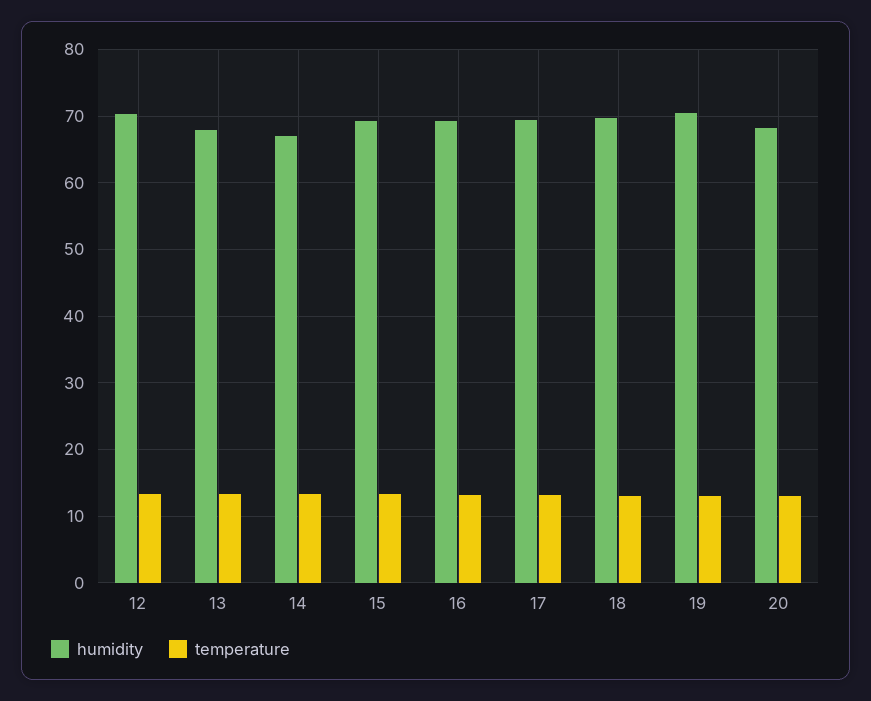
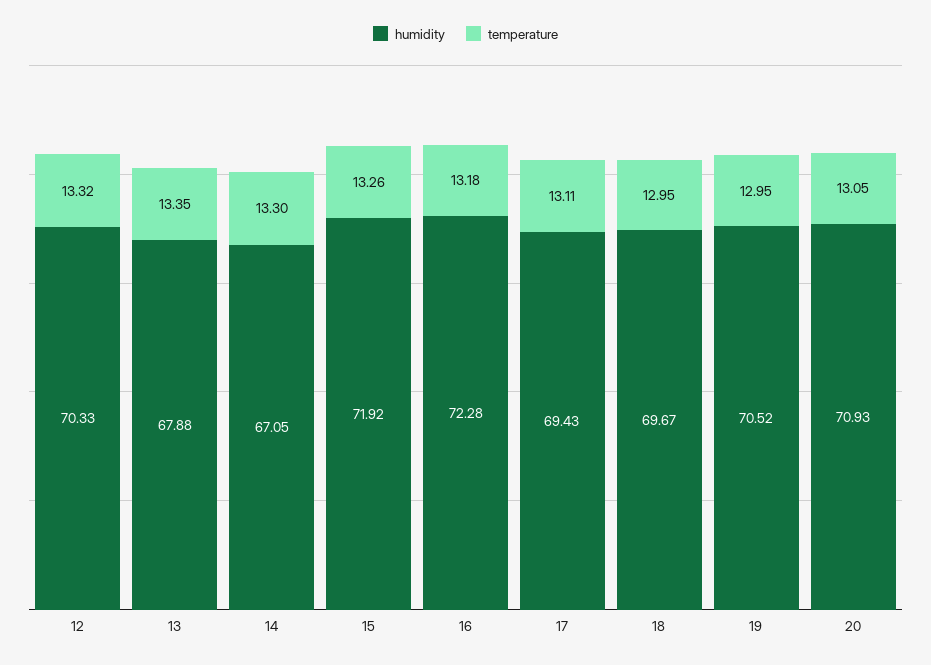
humidity, 15: 69 -> 71.92
humidity, 16: 69 -> 72.28
humidity, 20: 68 -> 70.93

